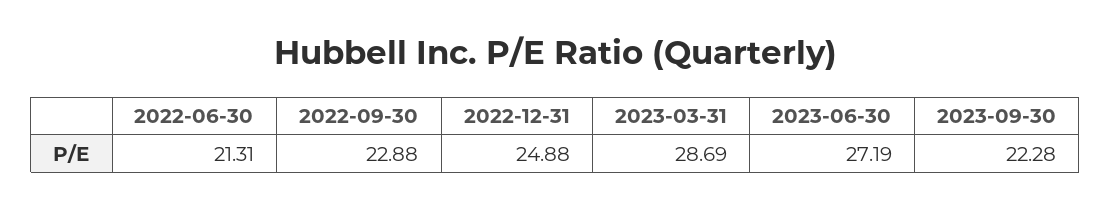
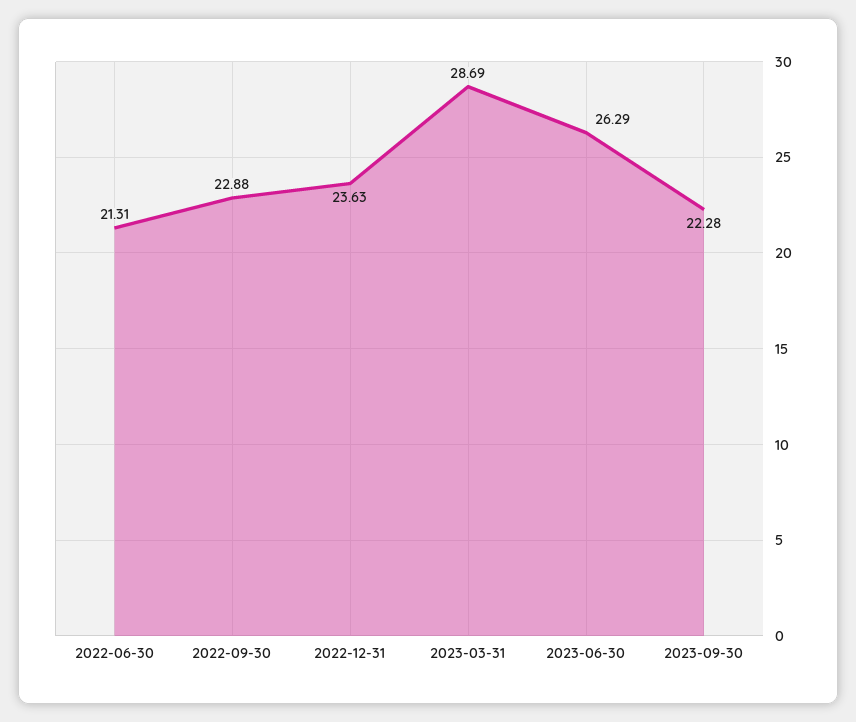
2022-12-31: 24.88 -> 23.63
2023-06-30: 27.19 -> 26.29

